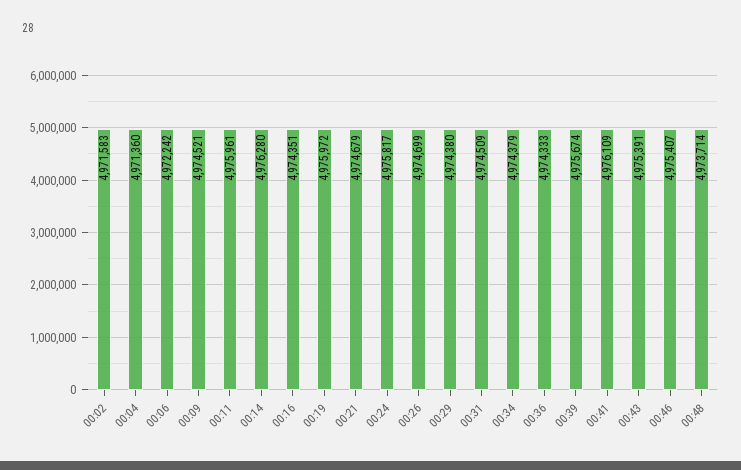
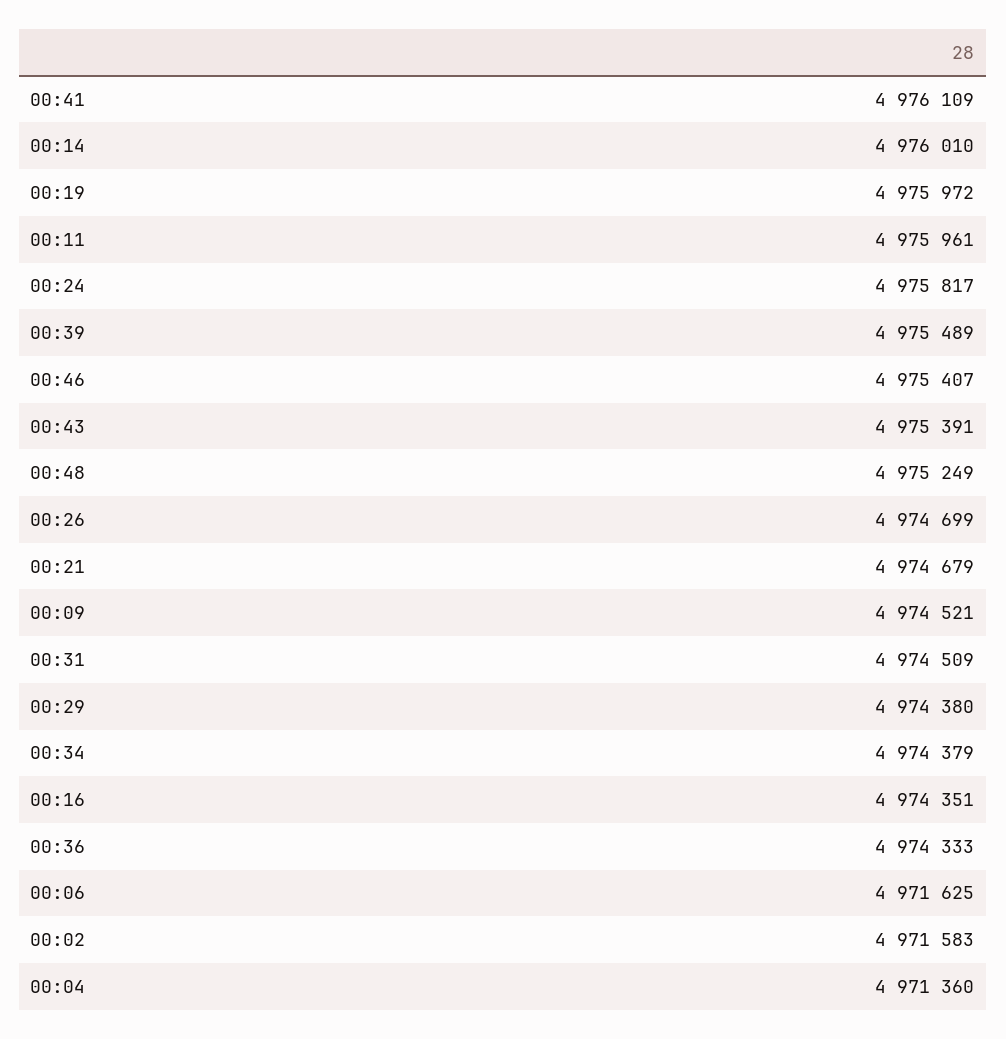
00:06: 4972242 -> 4971625
00:14: 4976280 -> 4976010
00:39: 4975674 -> 4975489
00:48: 4973714 -> 4975249

